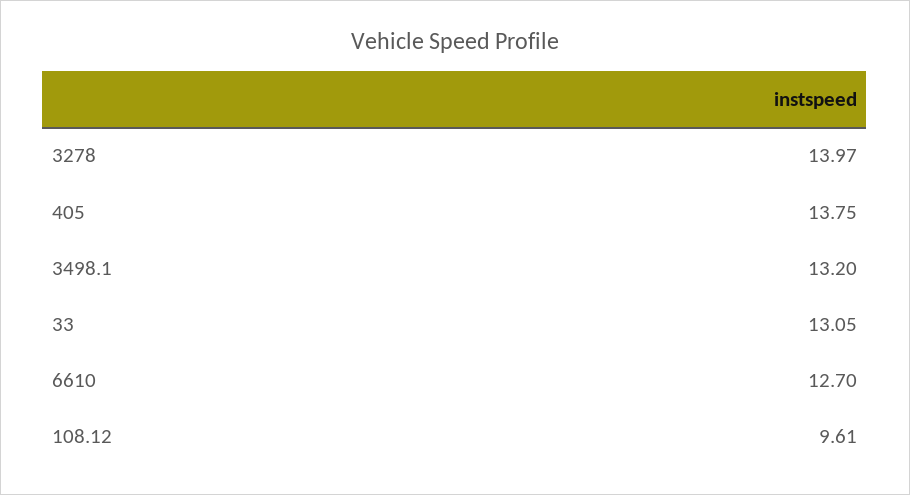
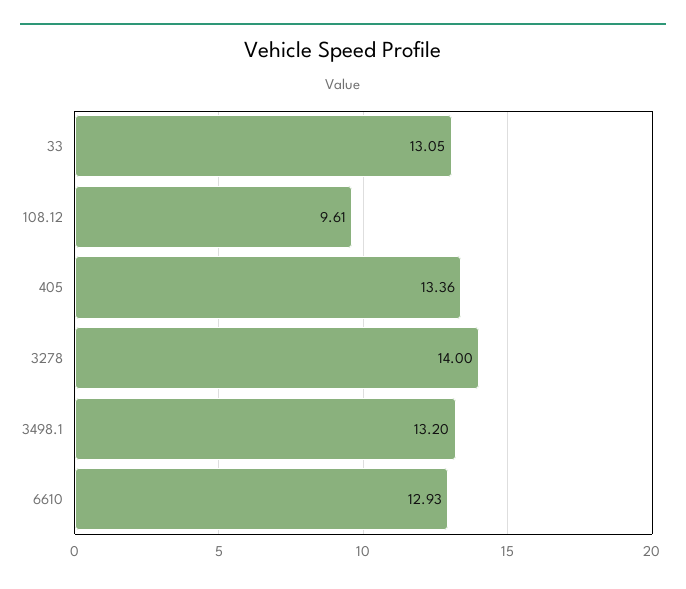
3278: 13.97 -> 14
405: 13.75 -> 13.36
6610: 12.7 -> 12.93

